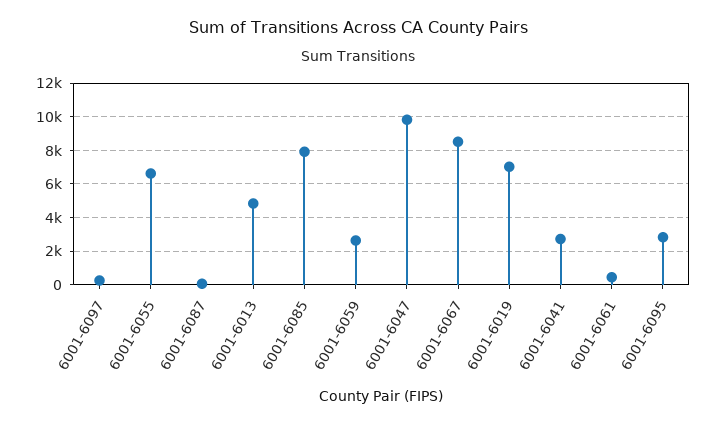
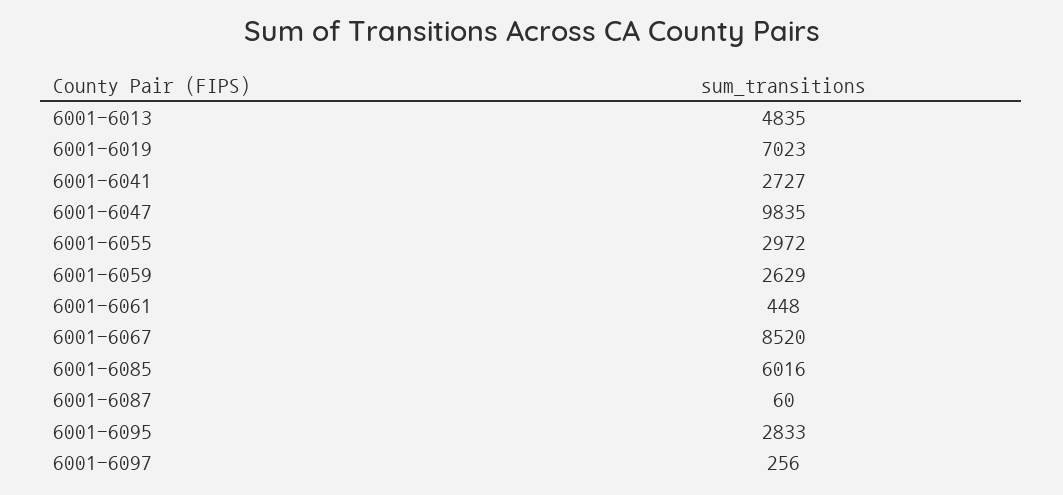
6001-6055: 6500 -> 2972
6001-6085: 8000 -> 6016

